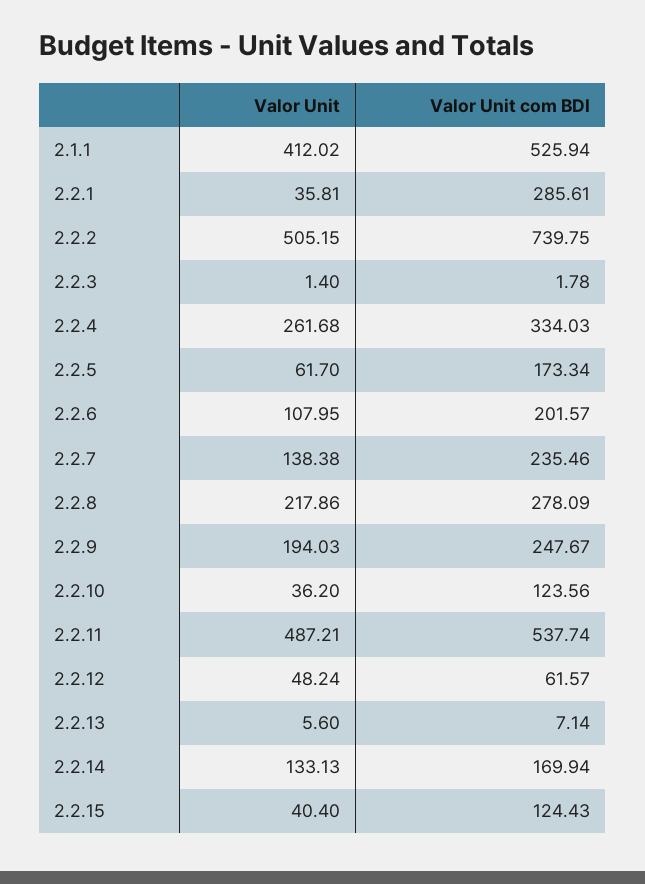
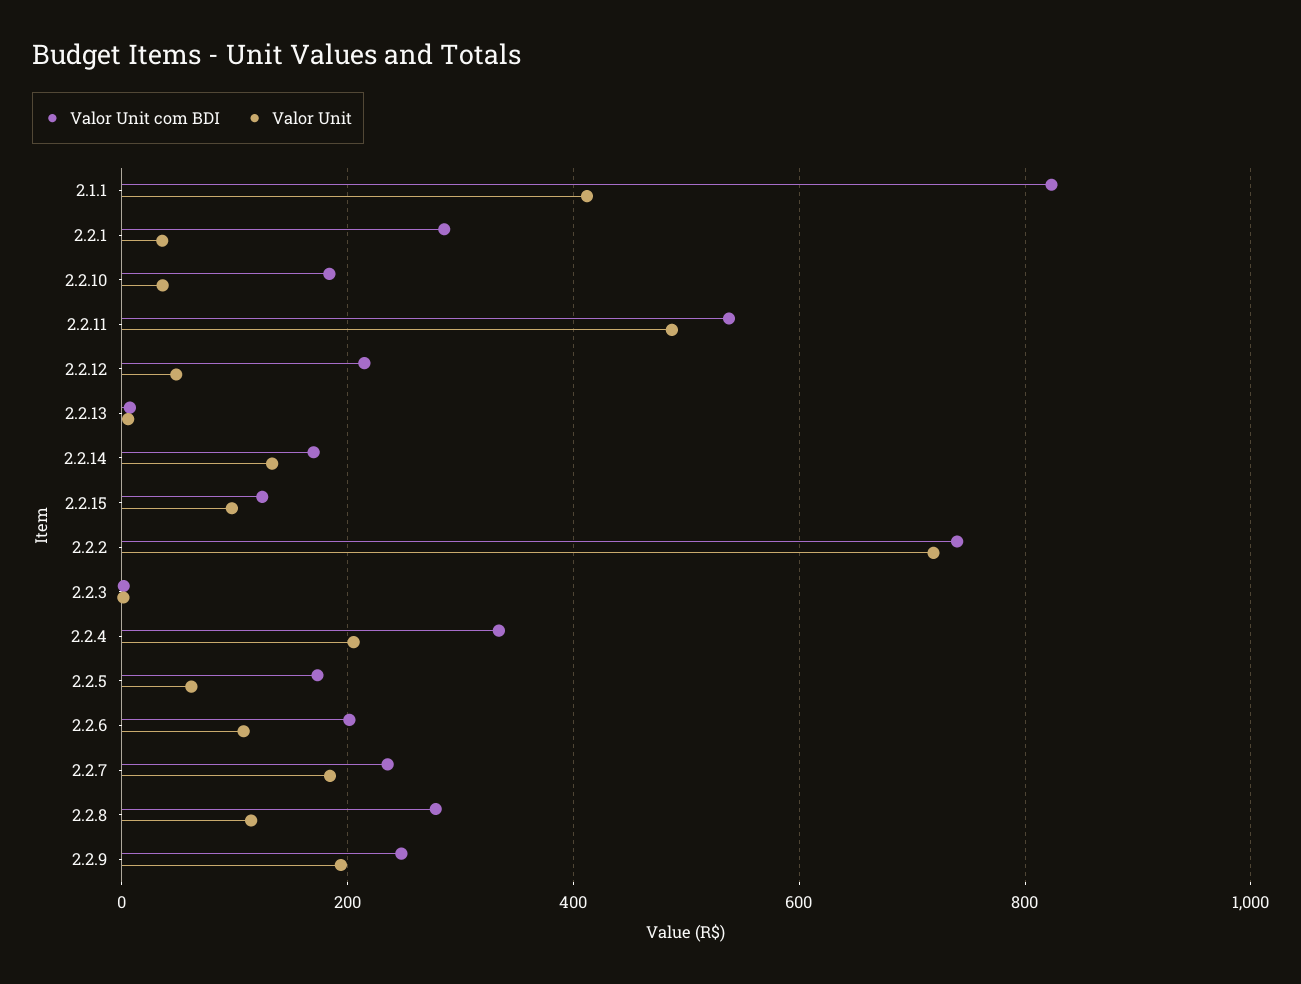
Valor Unit com BDI, 2.1.1: 525.94 -> 820
Valor Unit, 2.2.2: 505.15 -> 720
Valor Unit, 2.2.4: 261.68 -> 200
Valor Unit, 2.2.7: 138.38 -> 180
Valor Unit, 2.2.8: 217.86 -> 120
Valor Unit com BDI, 2.2.10: 123.56 -> 180
Valor Unit com BDI, 2.2.12: 61.57 -> 220
Valor Unit, 2.2.15: 40.4 -> 100

